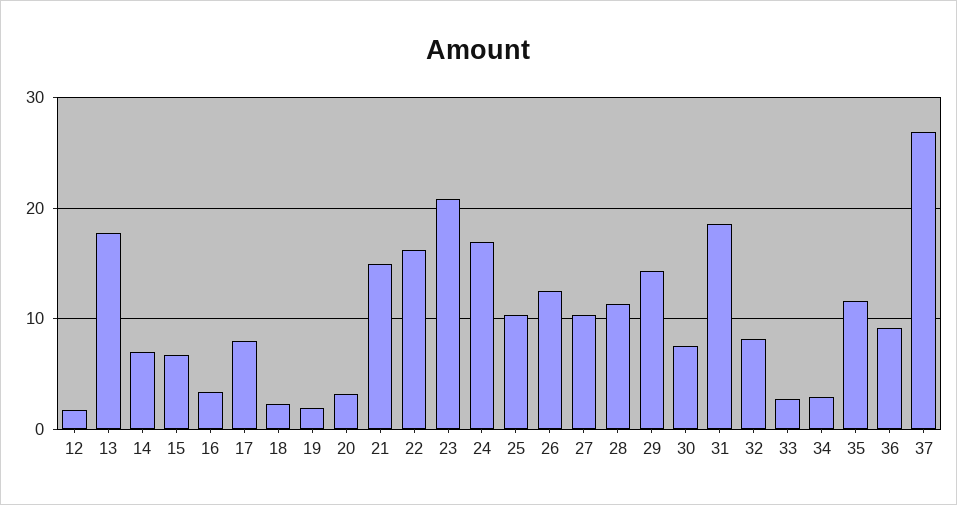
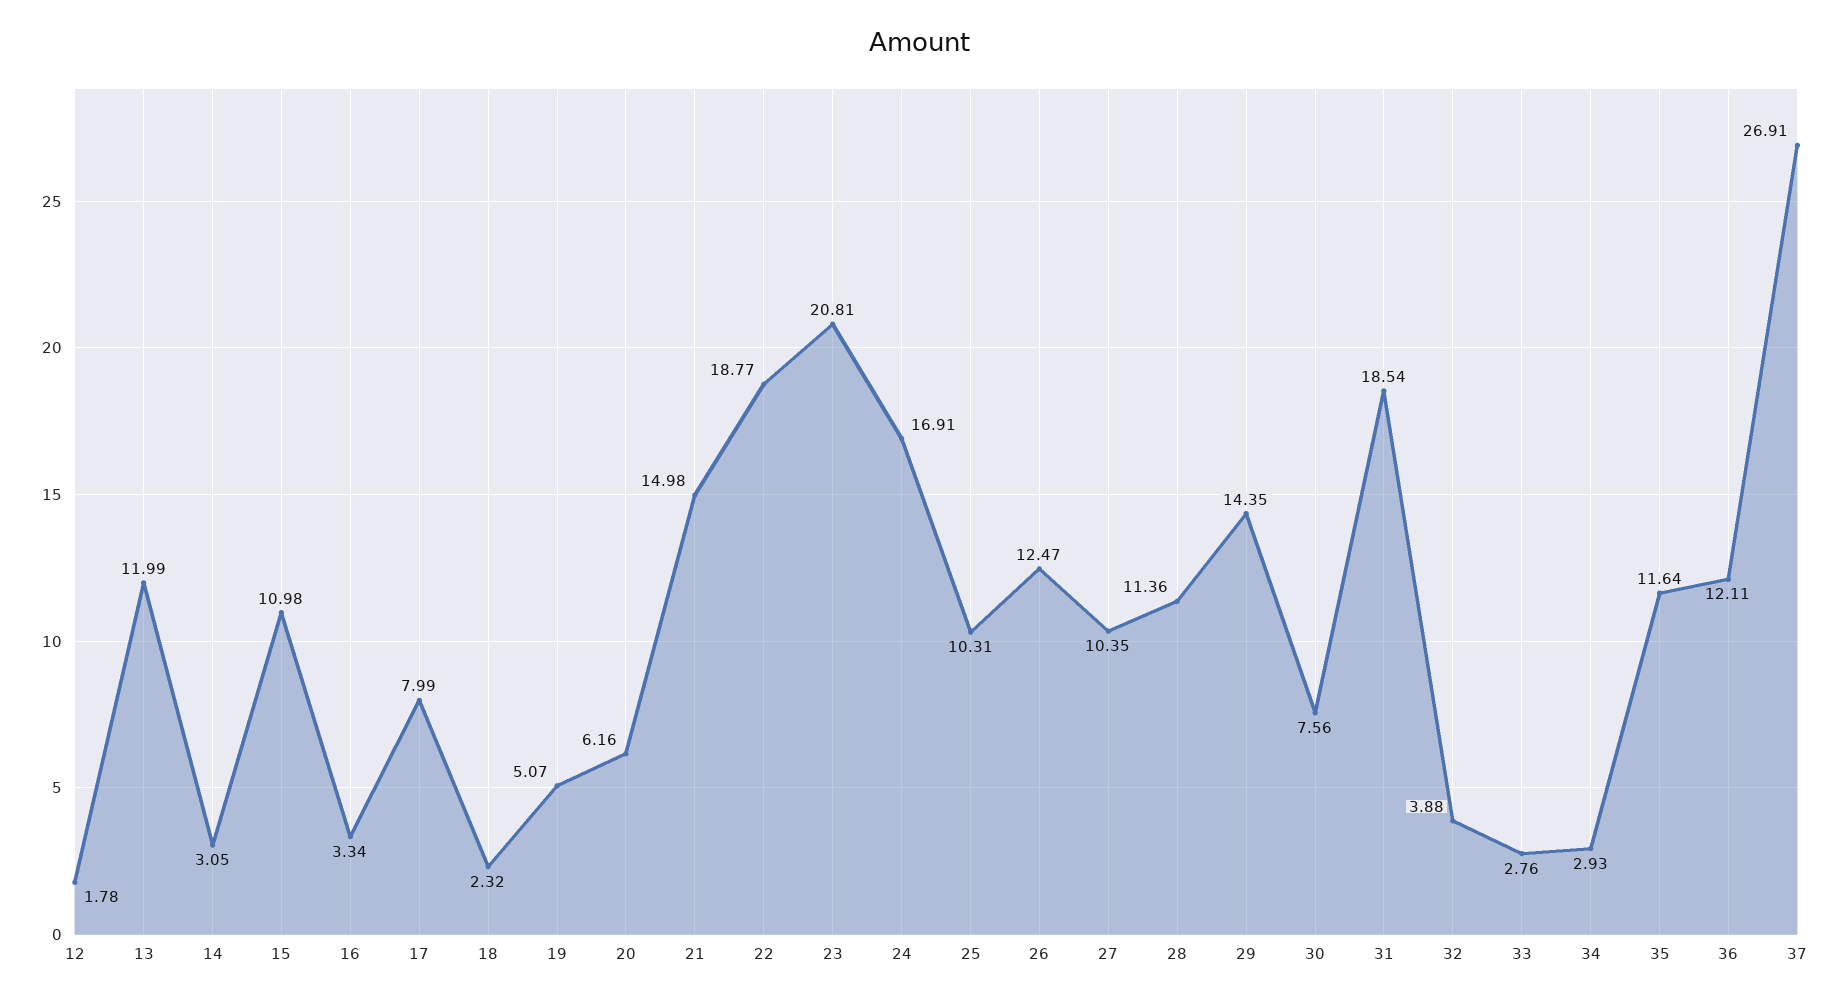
13: 18 -> 11.99
14: 7 -> 3.05
15: 7 -> 10.98
19: 2 -> 5.07
20: 3 -> 6.16
22: 16 -> 18.77
32: 8 -> 3.88
36: 9 -> 12.11

